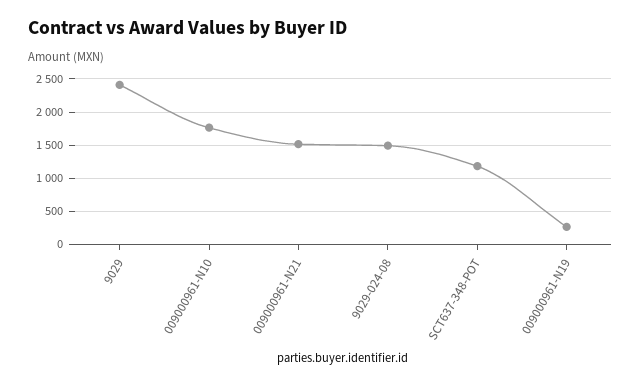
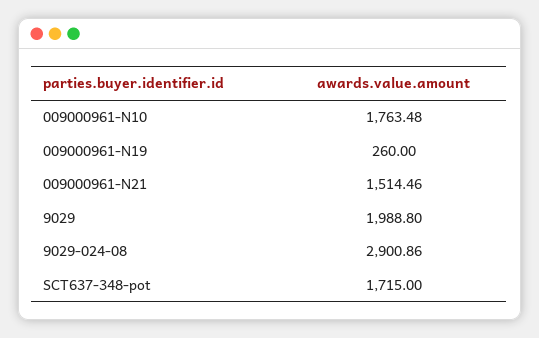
9029: 2400 -> 1988.8
9029-024-08: 1500 -> 2900.86
SCT637-348-POT: 1200 -> 1715

